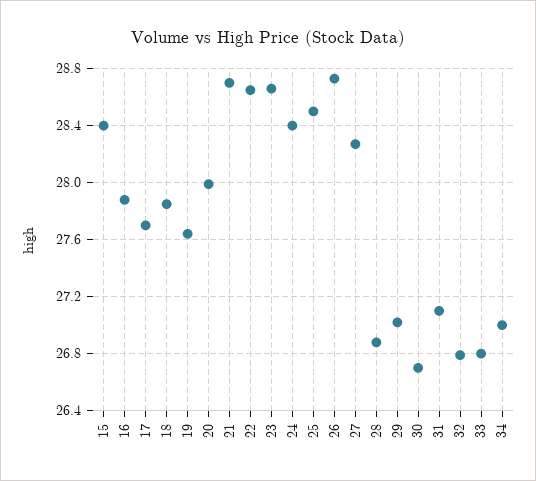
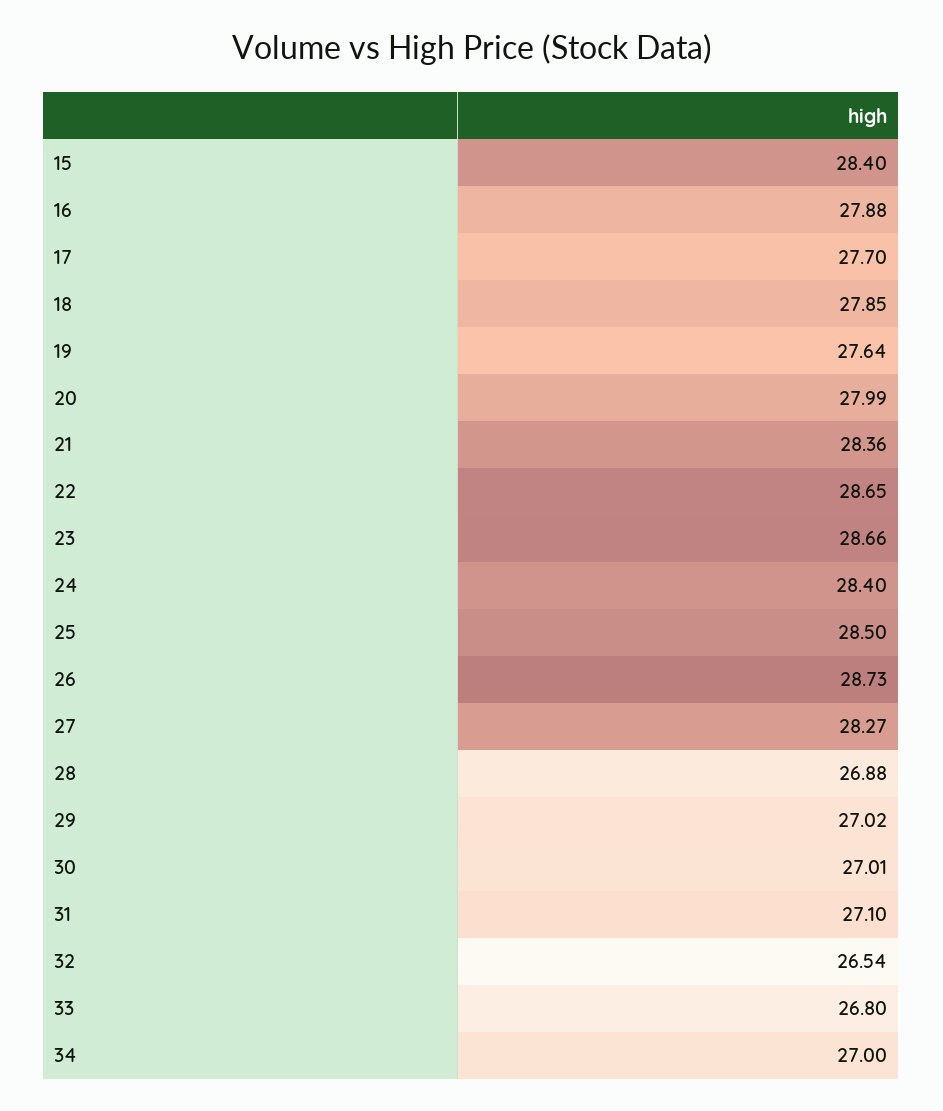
21: 28.7 -> 28.36
30: 26.7 -> 27.01
32: 26.8 -> 26.54

